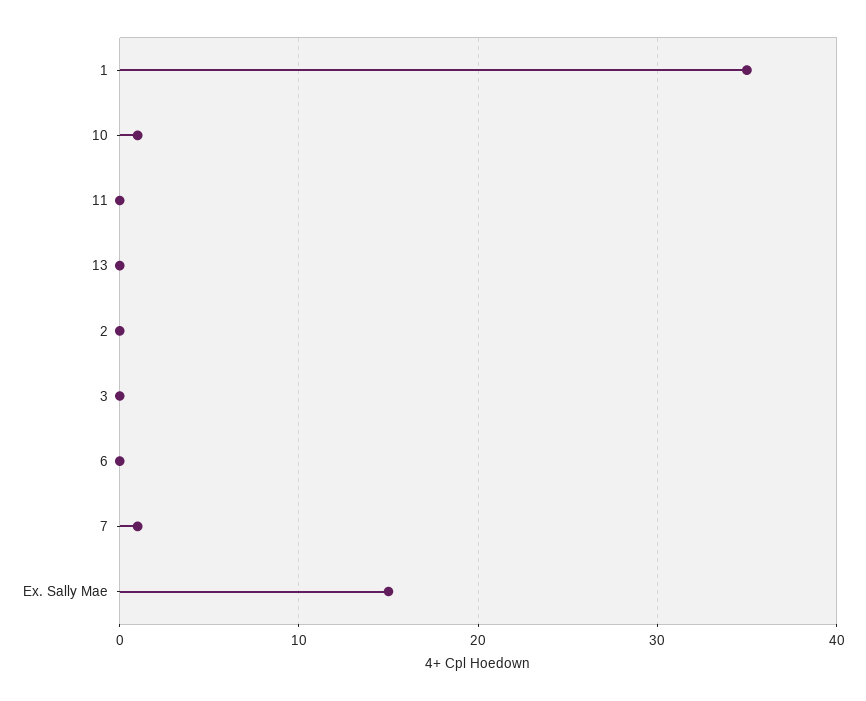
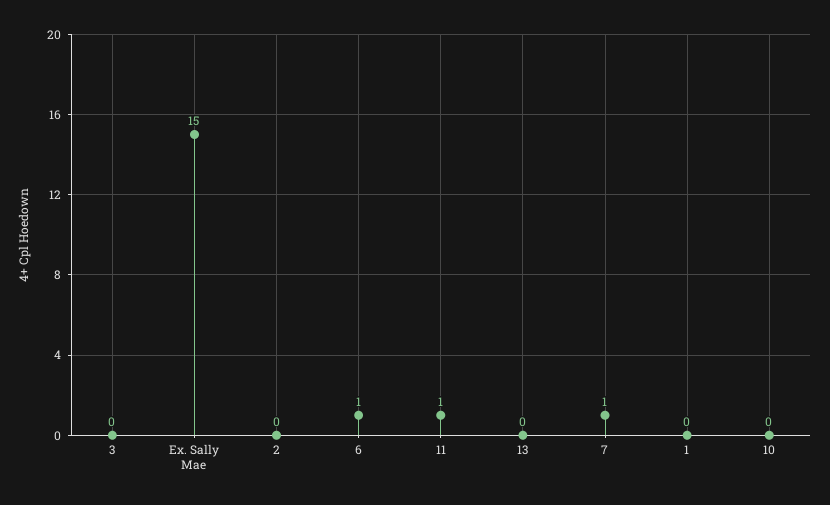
1: 35 -> 0
10: 1 -> 0
11: 0 -> 1
6: 0 -> 1

